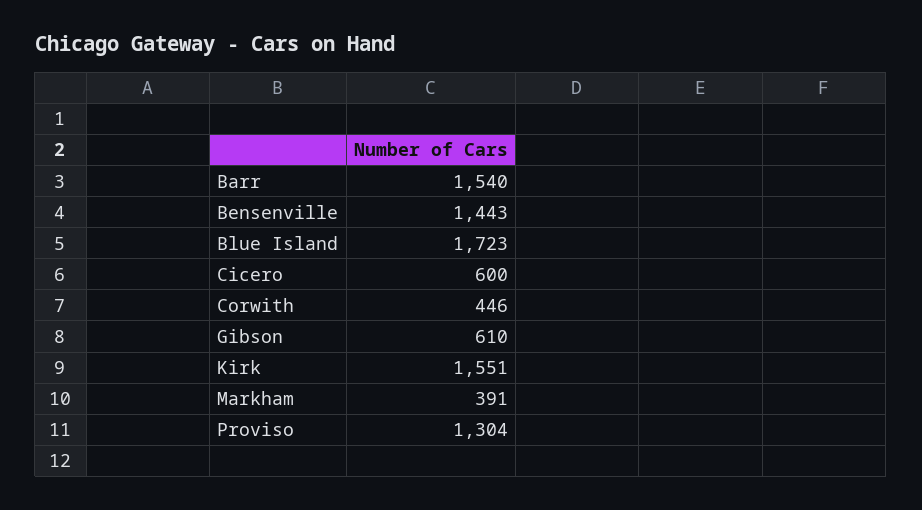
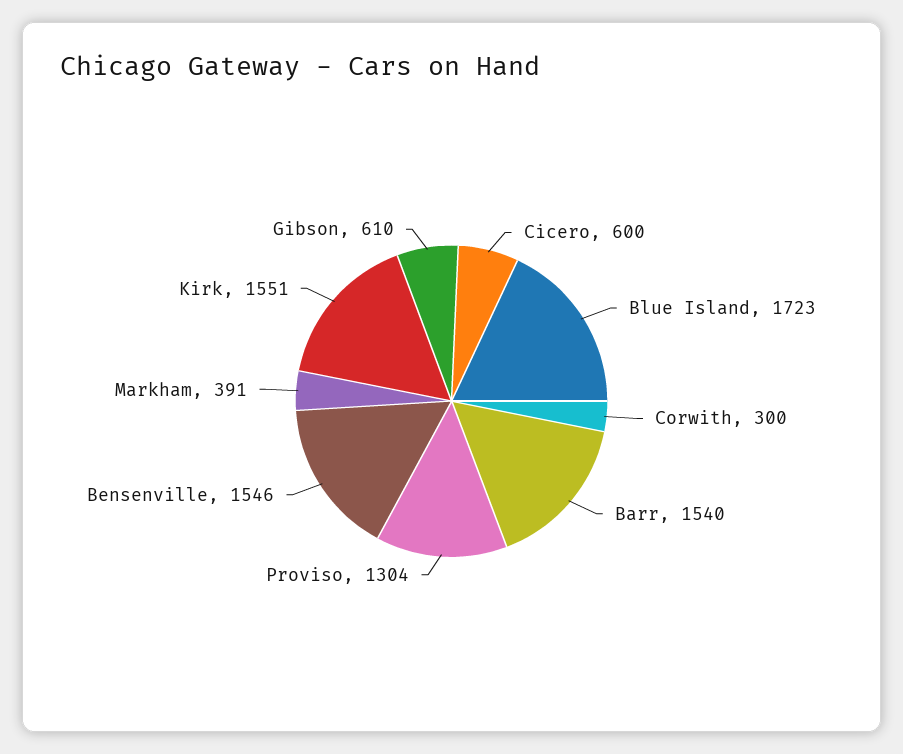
Bensenville: 1443 -> 1546
Corwith: 446 -> 300

